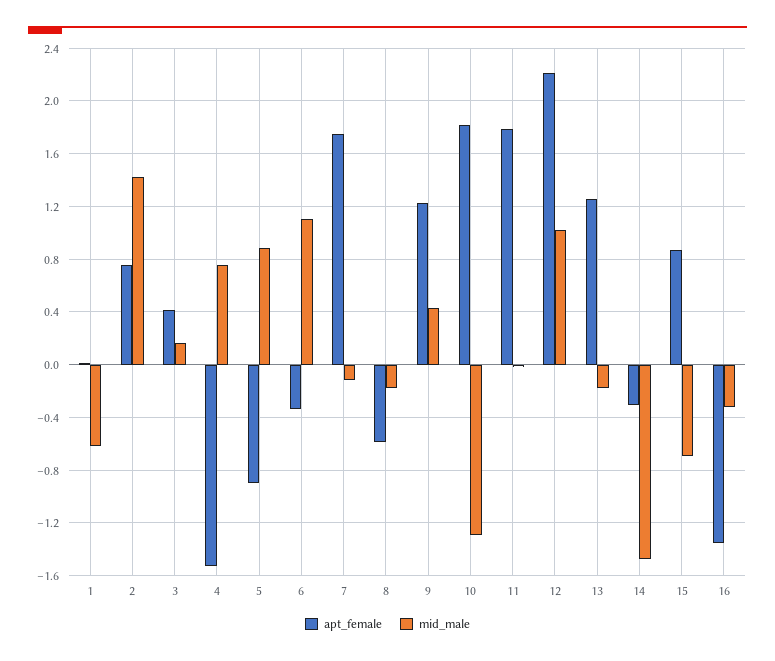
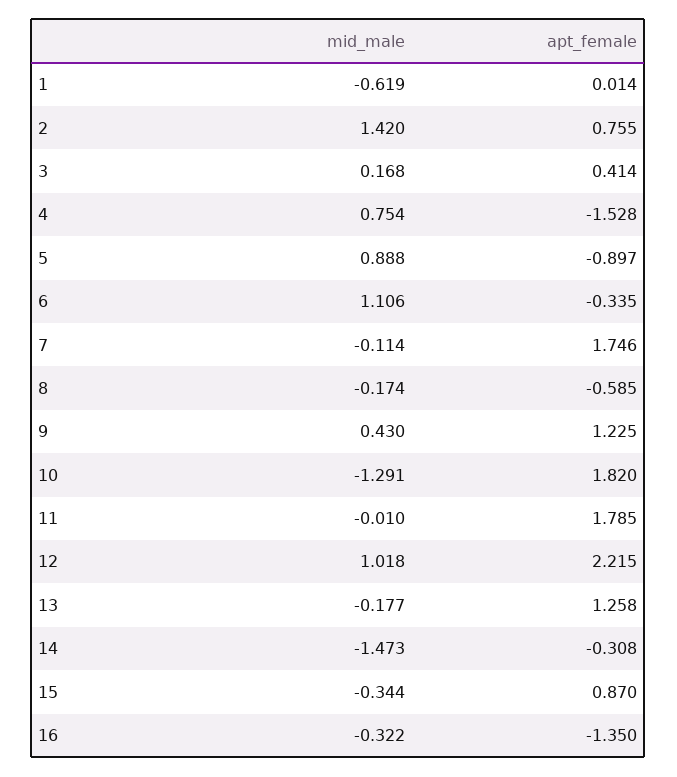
mid_male, 15: -0.7 -> -0.344

